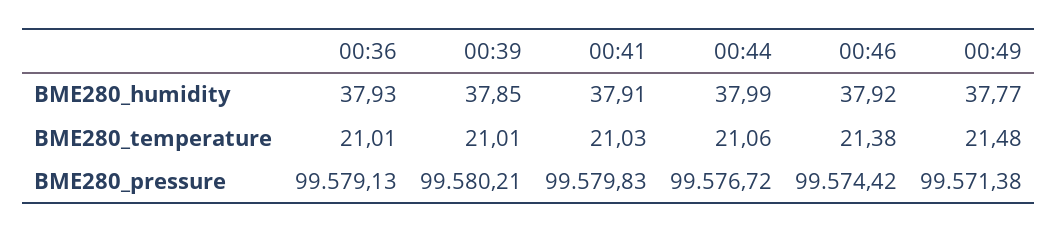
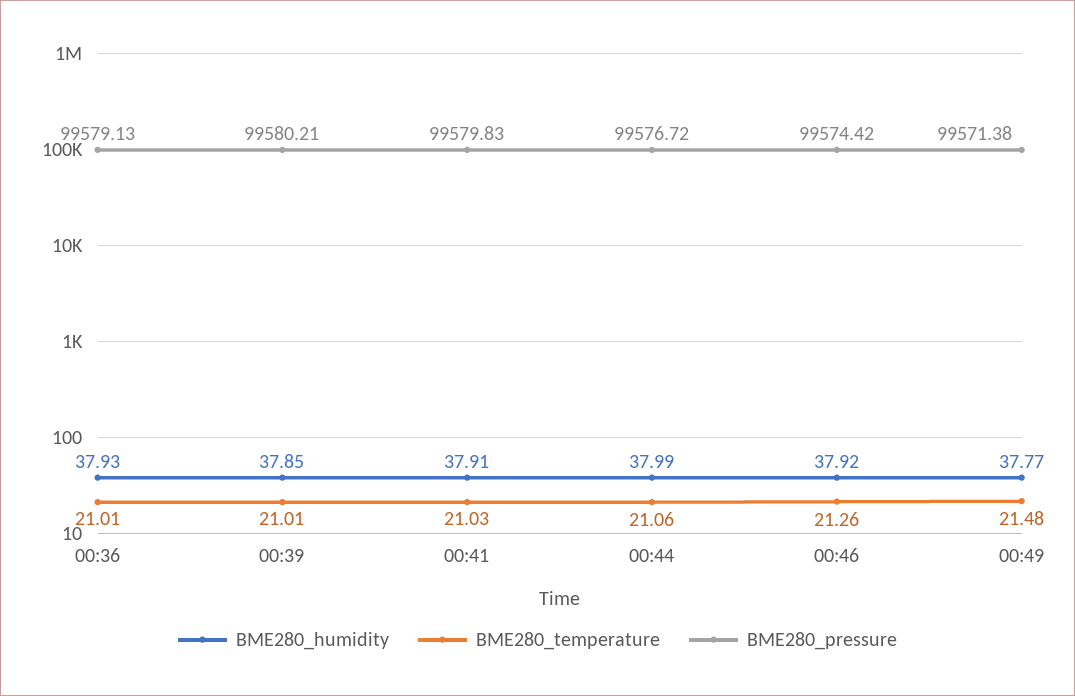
BME280_temperature, 00:46: 21.38 -> 21.26

